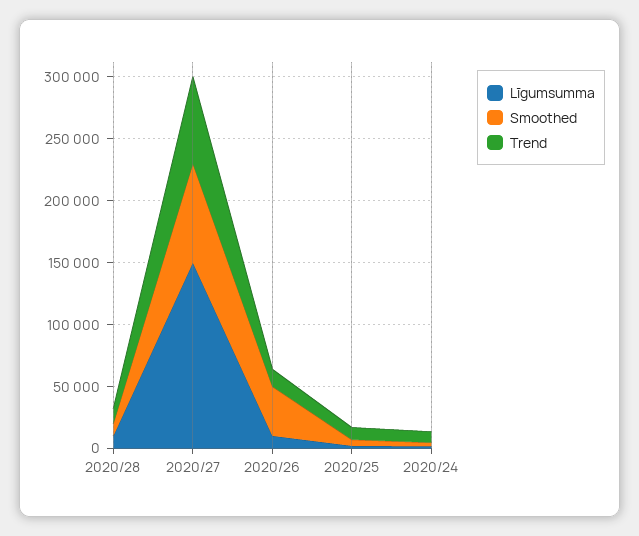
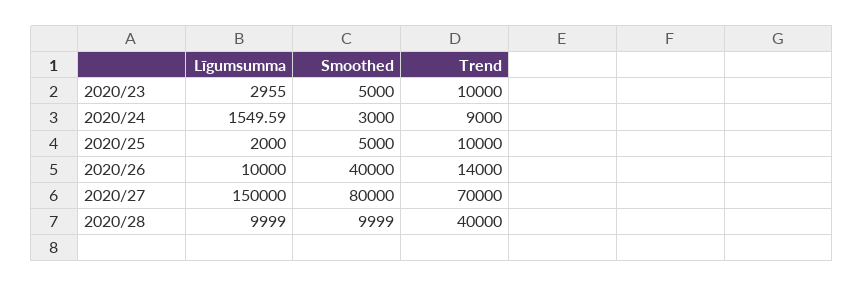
Trend, 2020/28: 10000 -> 40000
Līgumsumma, 2020/23: none -> 2955
Smoothed, 2020/23: none -> 5000
Trend, 2020/23: none -> 10000

